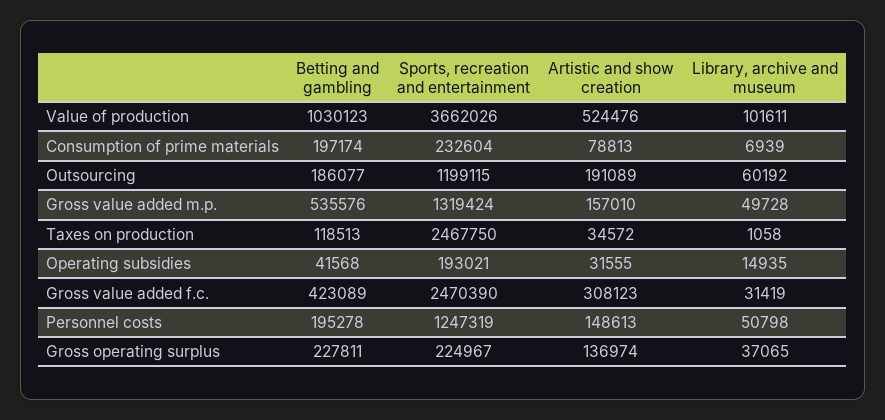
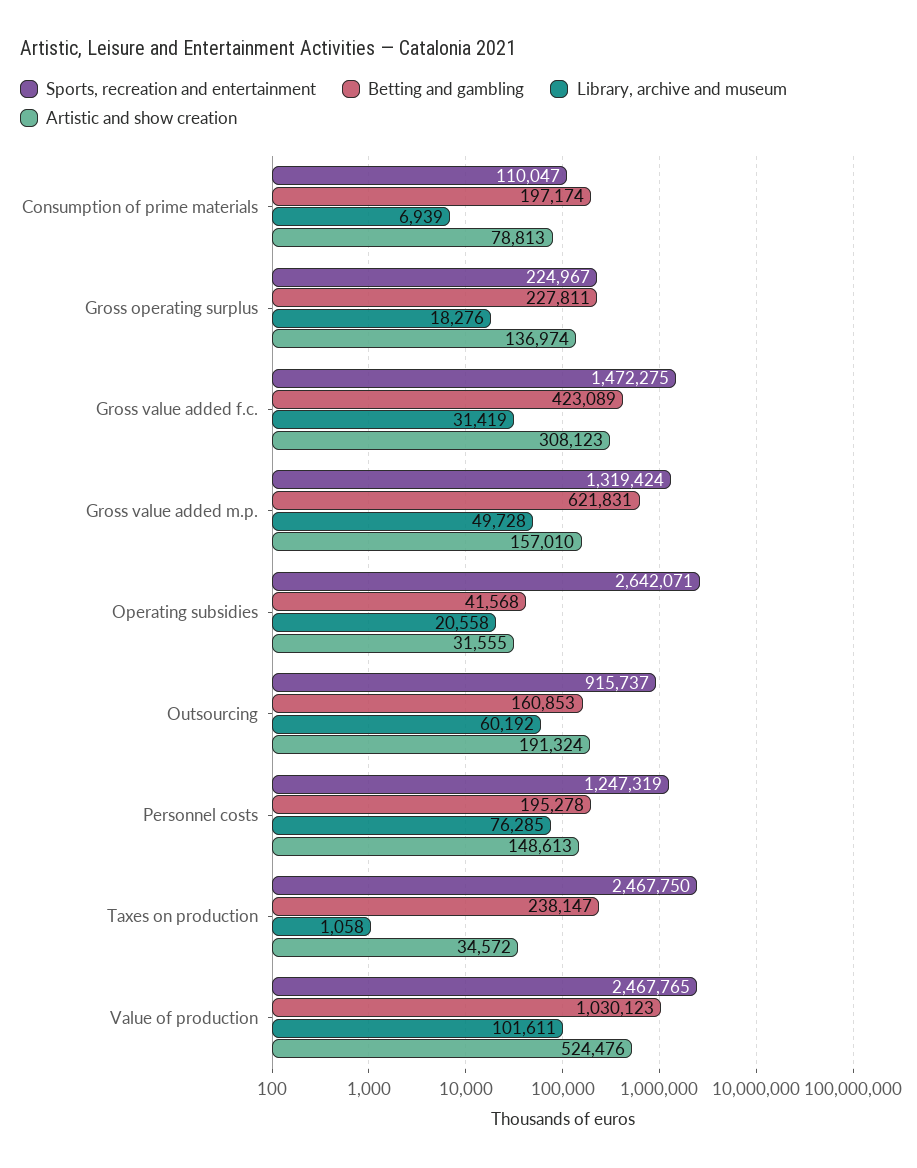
Sports, recreation and entertainment, Value of production: 3662026 -> 2467765
Sports, recreation and entertainment, Consumption of prime materials: 232604 -> 110047
Betting and gambling, Outsourcing: 186077 -> 160853
Sports, recreation and entertainment, Outsourcing: 1199115 -> 915737
Artistic and show creation, Outsourcing: 191089 -> 191324
Betting and gambling, Gross value added m.p.: 535576 -> 621831
Betting and gambling, Taxes on production: 118513 -> 238147
Sports, recreation and entertainment, Operating subsidies: 193021 -> 2642071
Library, archive and museum, Operating subsidies: 14935 -> 20558
Sports, recreation and entertainment, Gross value added f.c.: 2470390 -> 1472275
Library, archive and museum, Personnel costs: 50798 -> 76285
Library, archive and museum, Gross operating surplus: 37065 -> 18276

